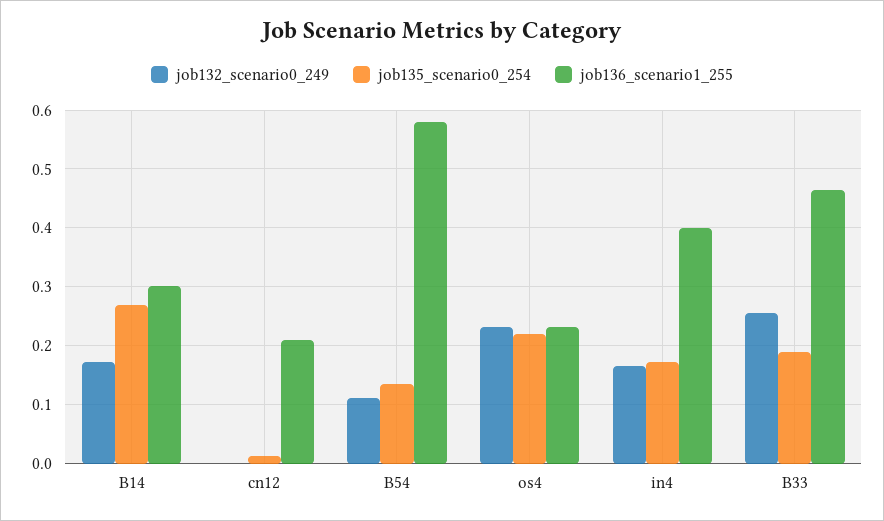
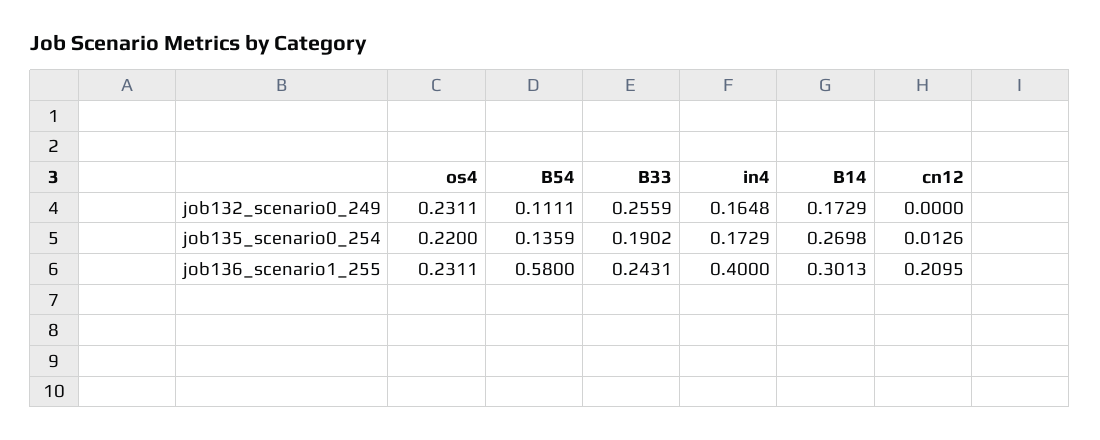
job136_scenario1_255, B33: 0.46 -> 0.2431

